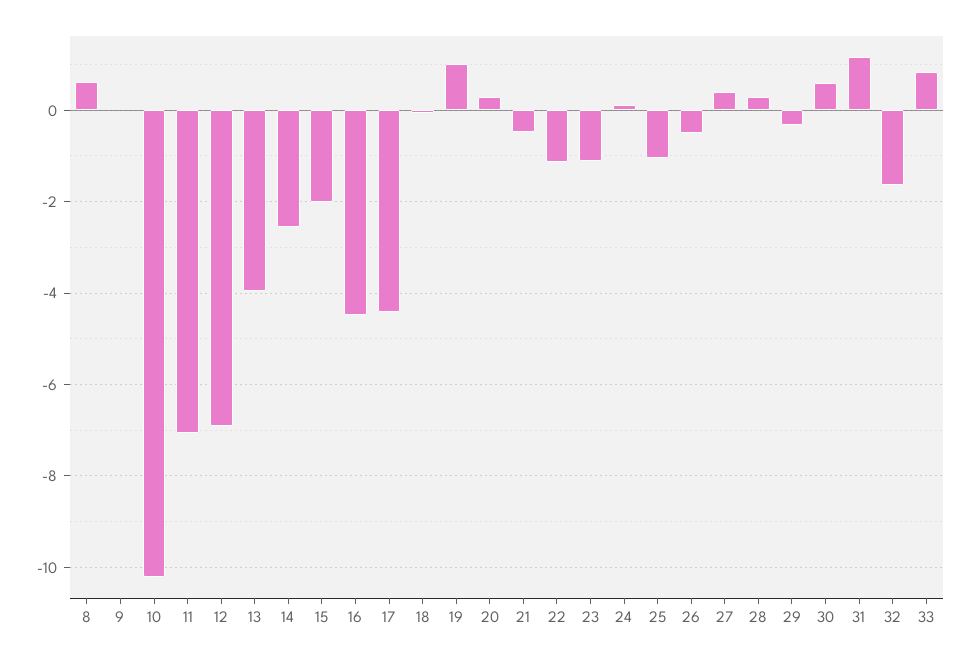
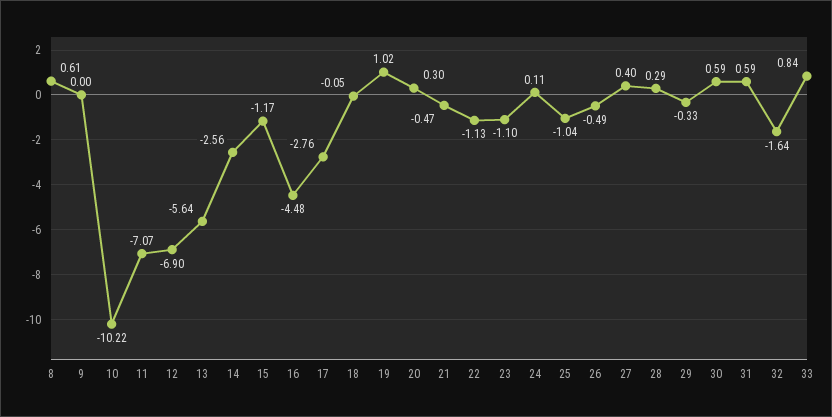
13: -4 -> -5.64
15: -2 -> -1.17
17: -4.4 -> -2.76
31: 1.2 -> 0.59

